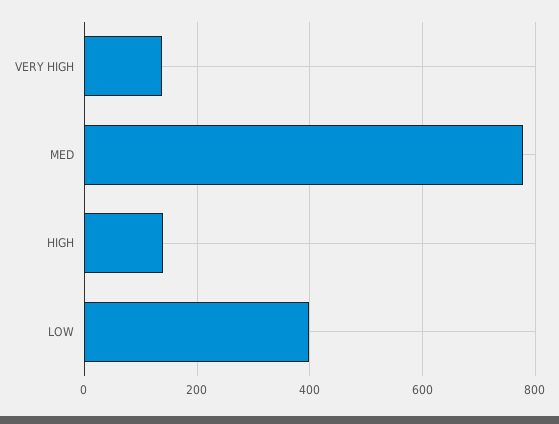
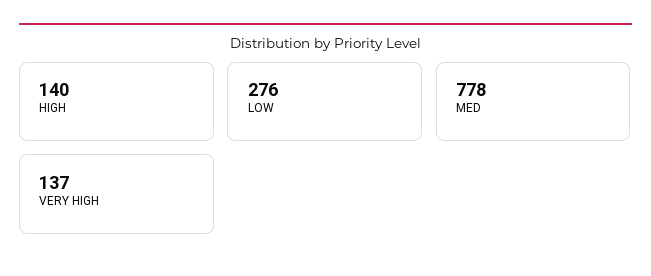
LOW: 400 -> 276

